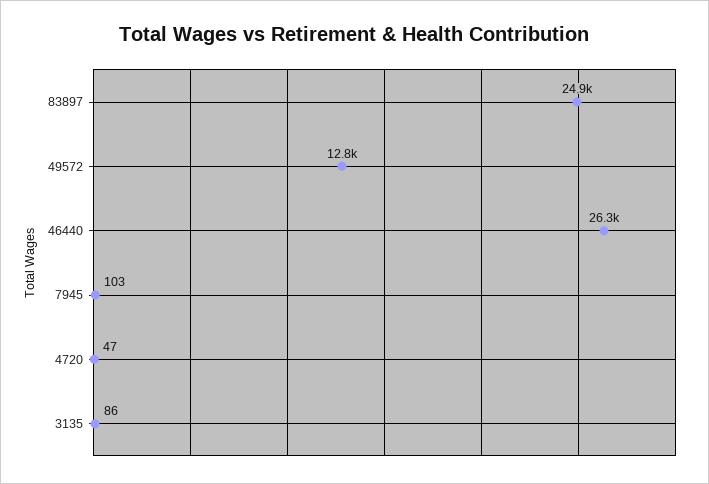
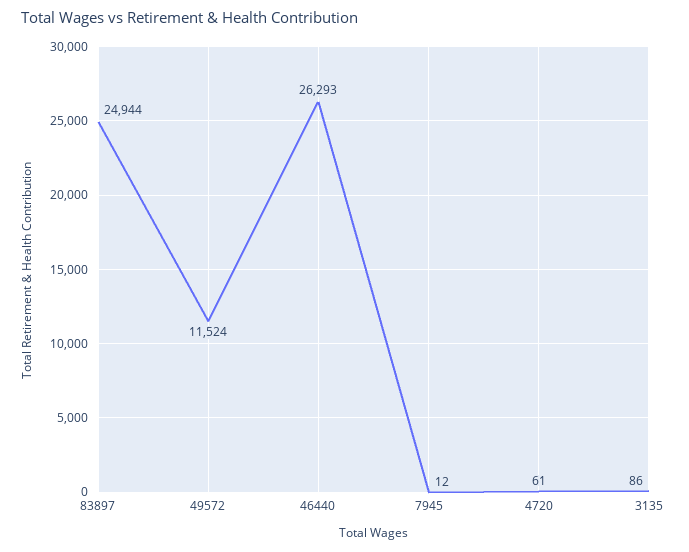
49572: 12800 -> 11524
7945: 103 -> 12
4720: 47 -> 61

